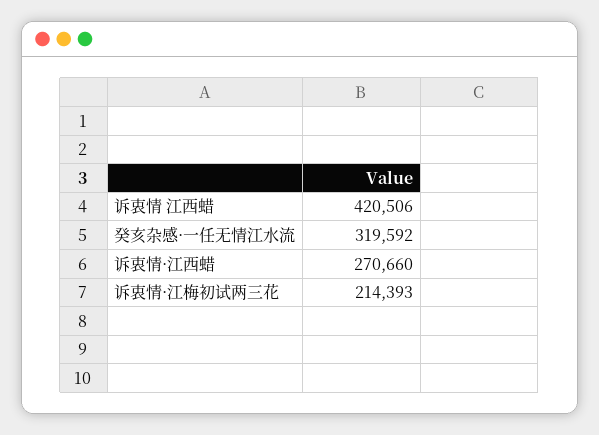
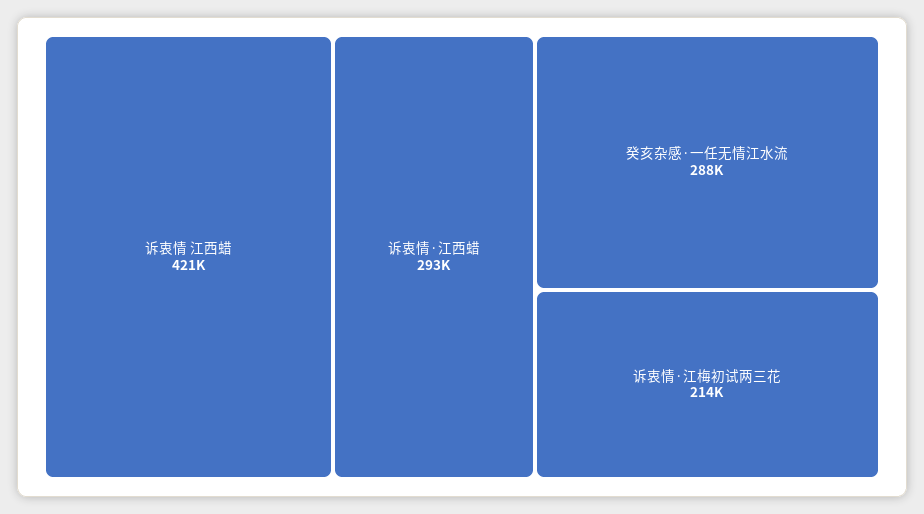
癸亥杂感·一任无情江水流: 319592 -> 288000
诉衷情·江西蜡: 270660 -> 293000

